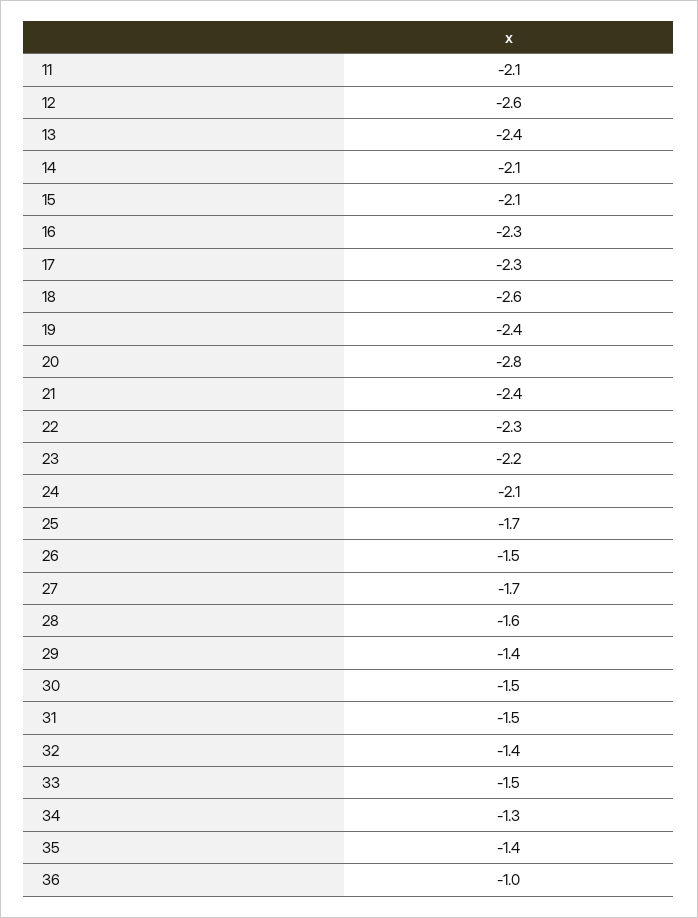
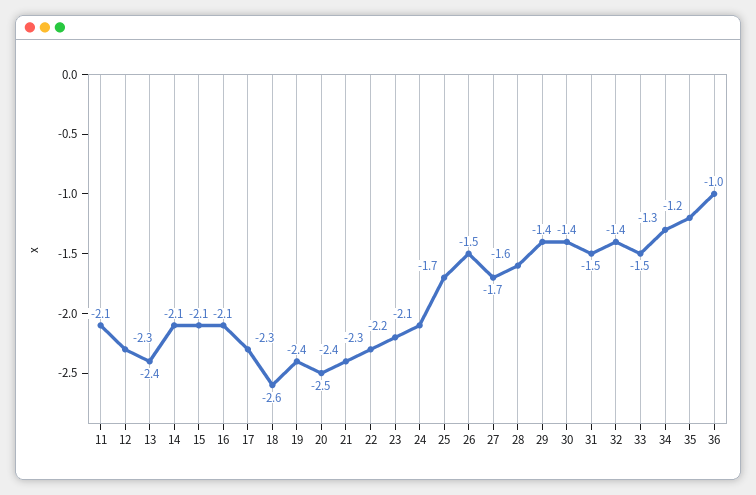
12: -2.6 -> -2.3
16: -2.3 -> -2.1
20: -2.8 -> -2.5
30: -1.5 -> -1.4
35: -1.4 -> -1.2

